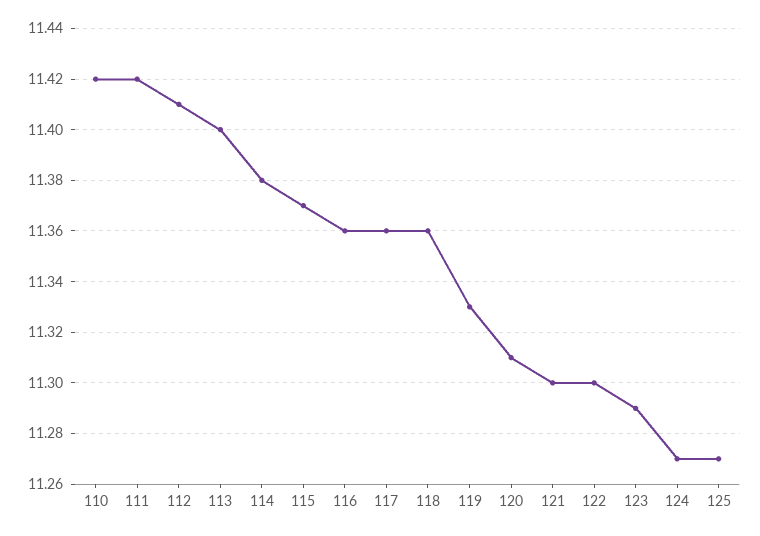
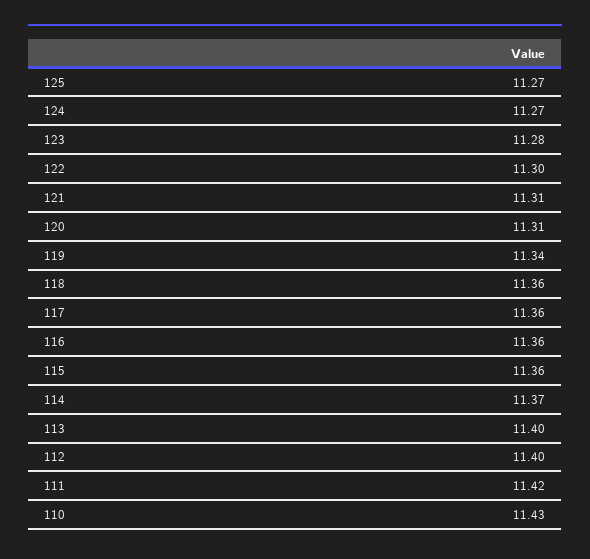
110: 11.42 -> 11.43
112: 11.41 -> 11.4
114: 11.38 -> 11.37
115: 11.37 -> 11.36
119: 11.33 -> 11.34
121: 11.3 -> 11.31
123: 11.29 -> 11.28

